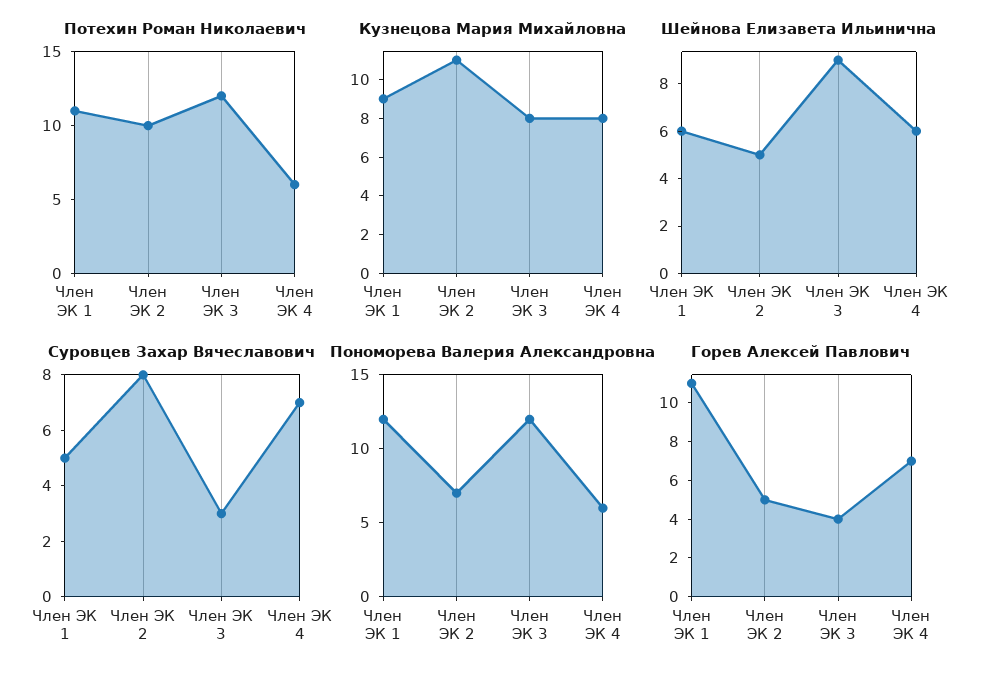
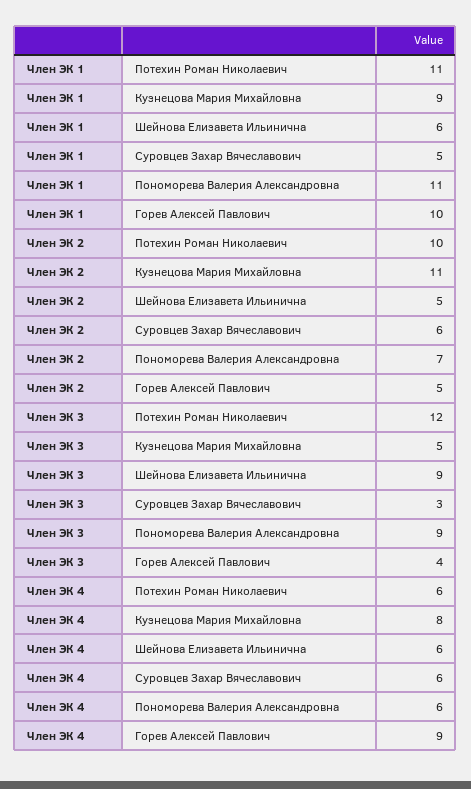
Кузнецова Мария Михайловна, Член ЭК 3: 8 -> 5
Суровцев Захар Вячеславович, Член ЭК 2: 8 -> 6
Суровцев Захар Вячеславович, Член ЭК 4: 7 -> 6
Пономорева Валерия Александровна, Член ЭК 1: 12 -> 11
Пономорева Валерия Александровна, Член ЭК 3: 12 -> 9
Горев Алексей Павлович, Член ЭК 1: 11 -> 10
Горев Алексей Павлович, Член ЭК 4: 7 -> 9

